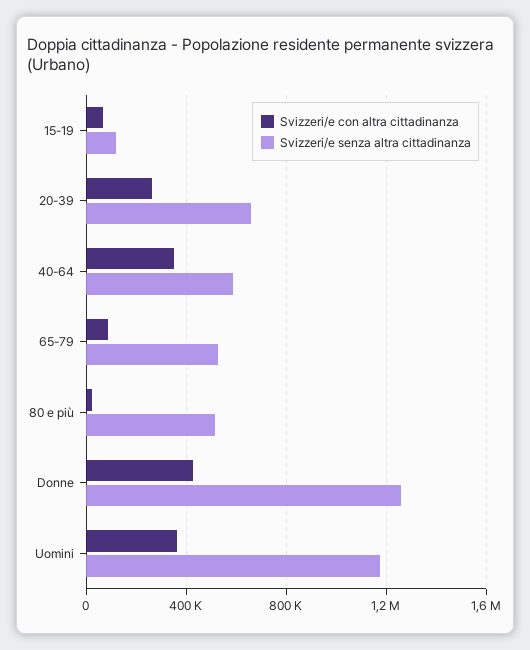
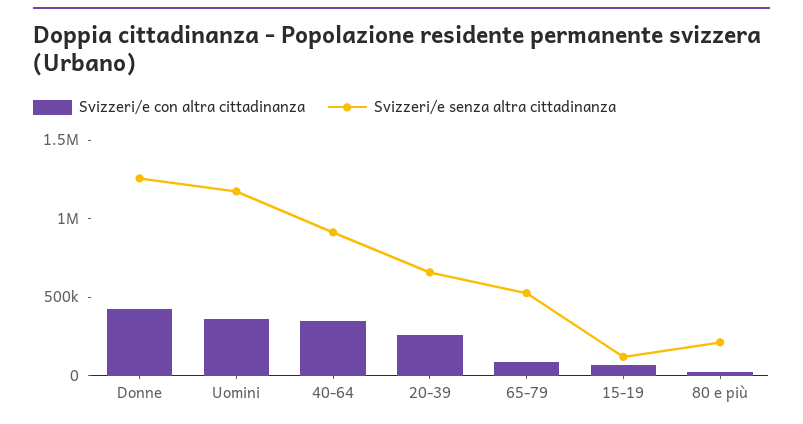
Svizzeri/e senza altra cittadinanza, 40-64: 600000 -> 900000
Svizzeri/e senza altra cittadinanza, 80 e più: 500000 -> 200000

